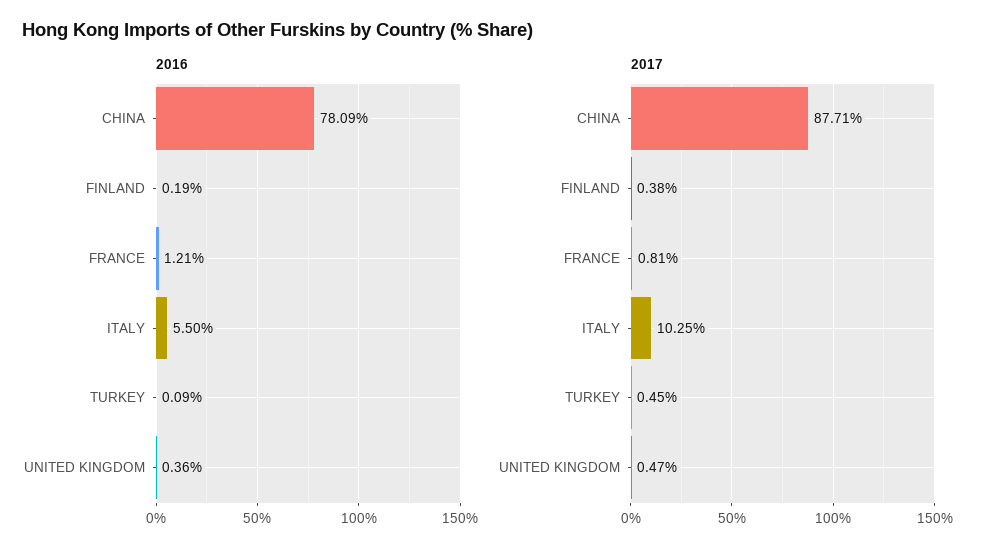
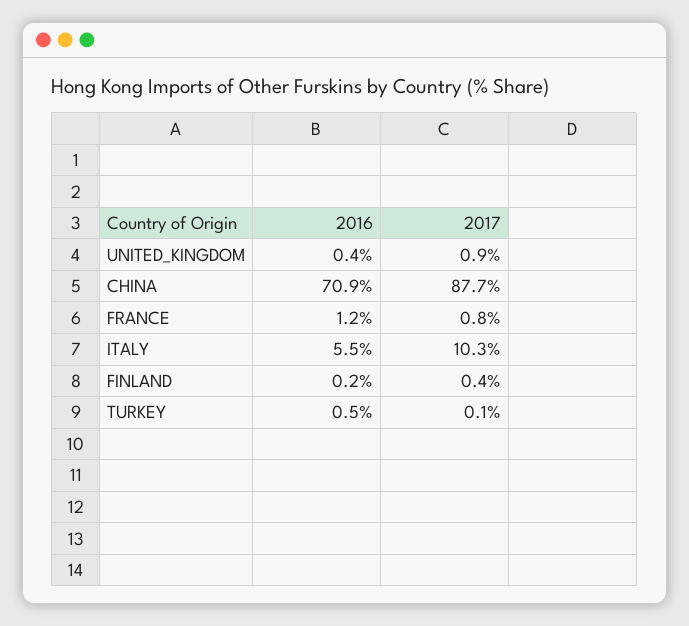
2016, CHINA: 78.09 -> 70.9
2016, TURKEY: 0.09 -> 0.5
2017, TURKEY: 0.45 -> 0.1
2017, UNITED KINGDOM: 0.47 -> 0.9

